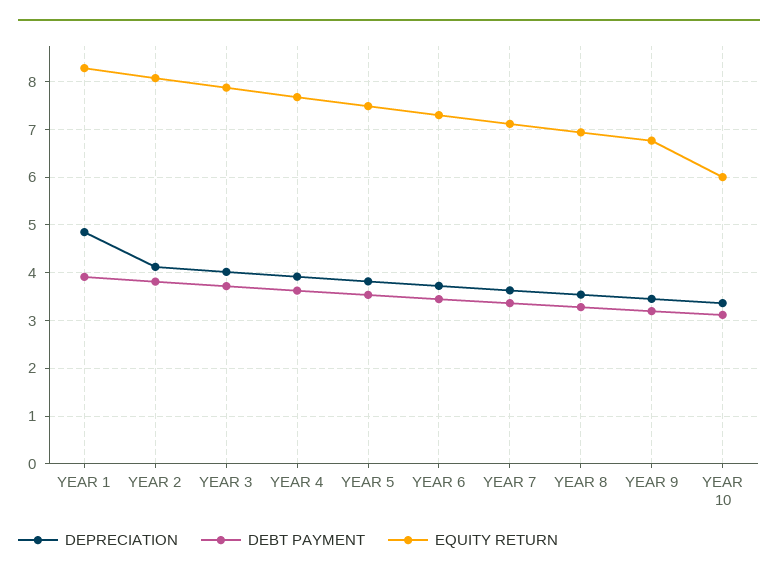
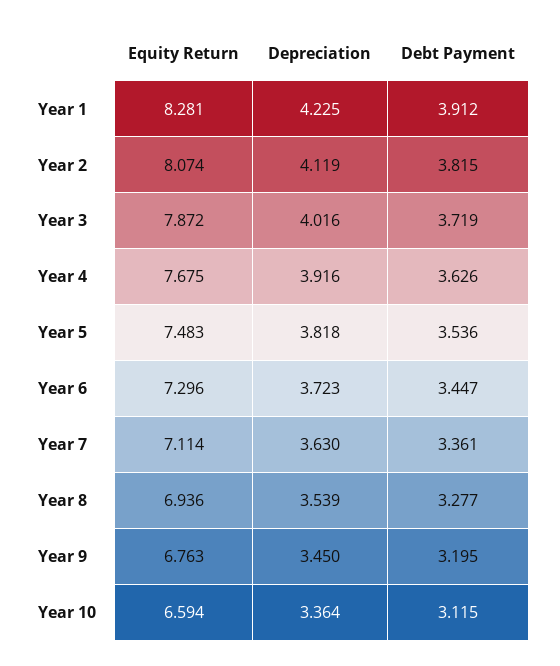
DEPRECIATION, YEAR 1: 4.8 -> 4.225
EQUITY RETURN, YEAR 10: 6 -> 6.594

